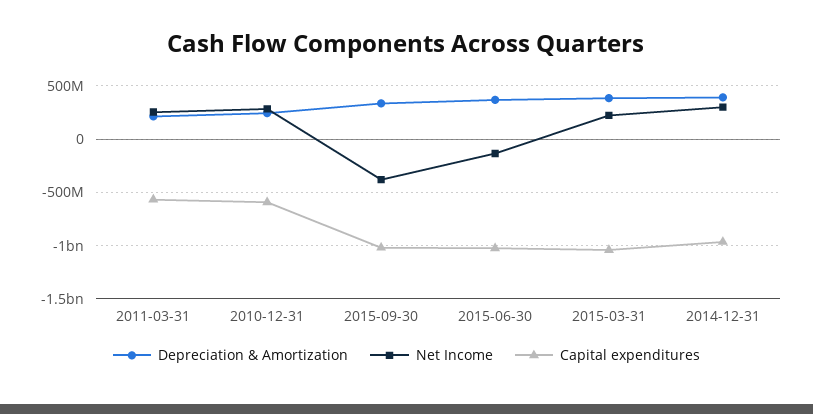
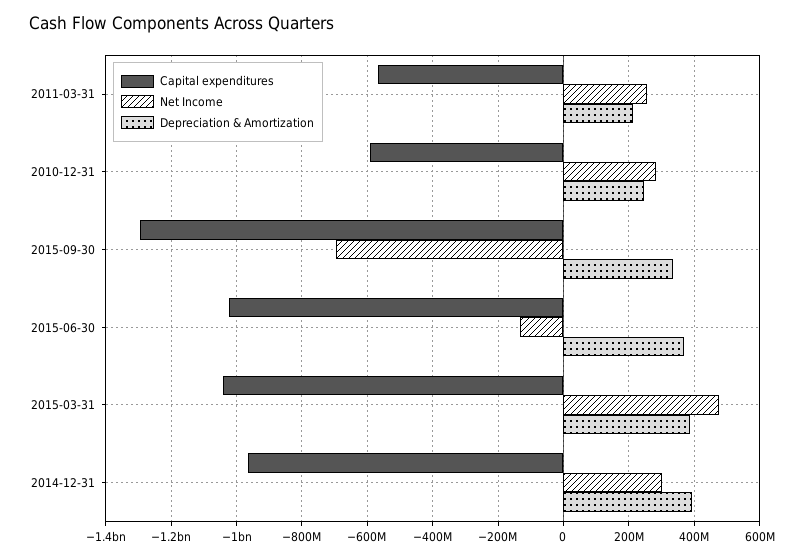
Net Income, 2015-09-30: -400000000 -> -700000000
Capital expenditures, 2015-09-30: -1000000000 -> -1300000000
Net Income, 2015-03-31: 200000000 -> 480000000

